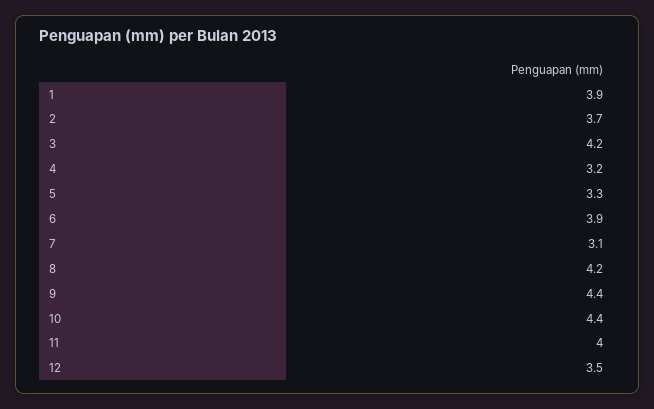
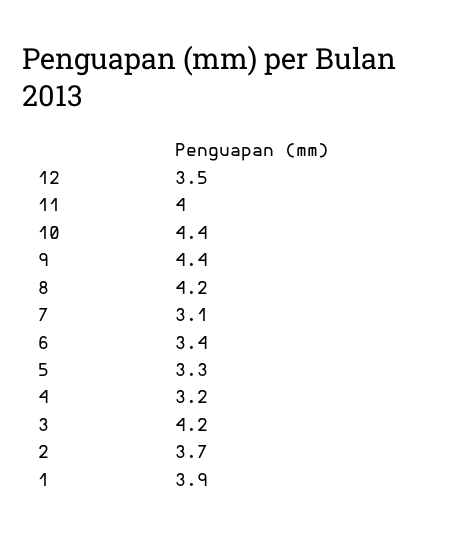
6: 3.9 -> 3.4

